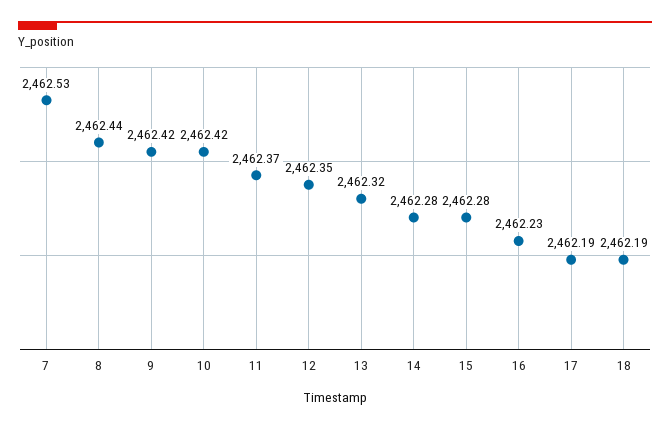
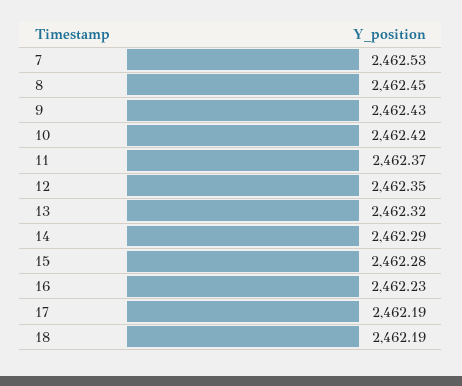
8: 2462.44 -> 2462.45
9: 2462.42 -> 2462.43
14: 2462.28 -> 2462.29

